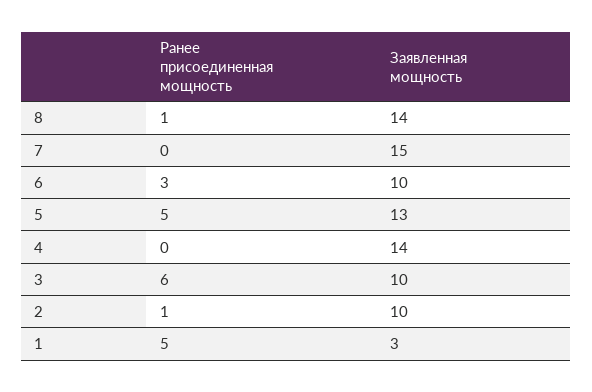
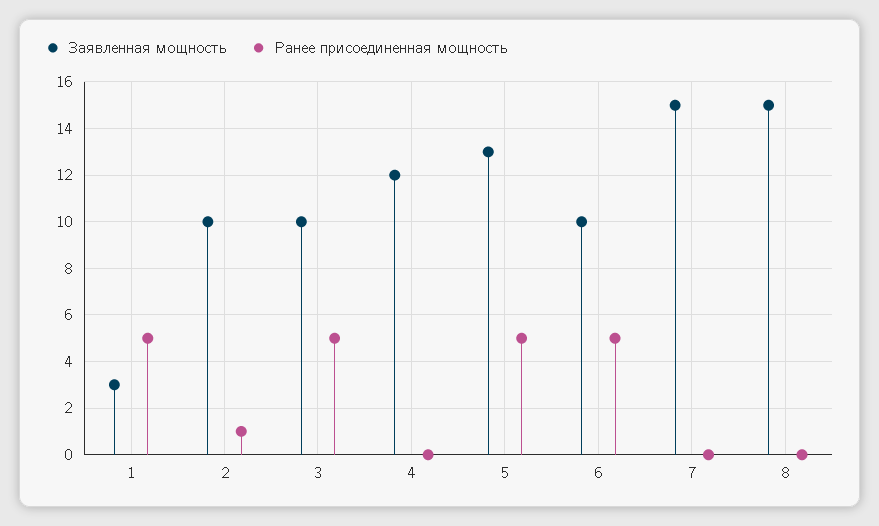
Ранее присоединенная мощность, 8: 1 -> 0
Заявленная мощность, 8: 14 -> 15
Ранее присоединенная мощность, 6: 3 -> 5
Заявленная мощность, 4: 14 -> 12
Ранее присоединенная мощность, 3: 6 -> 5

